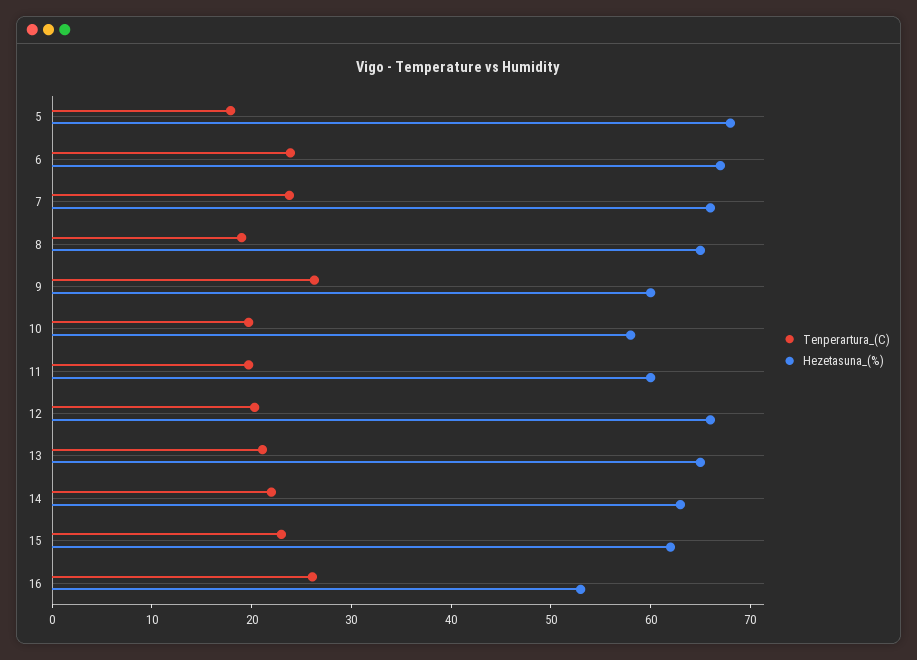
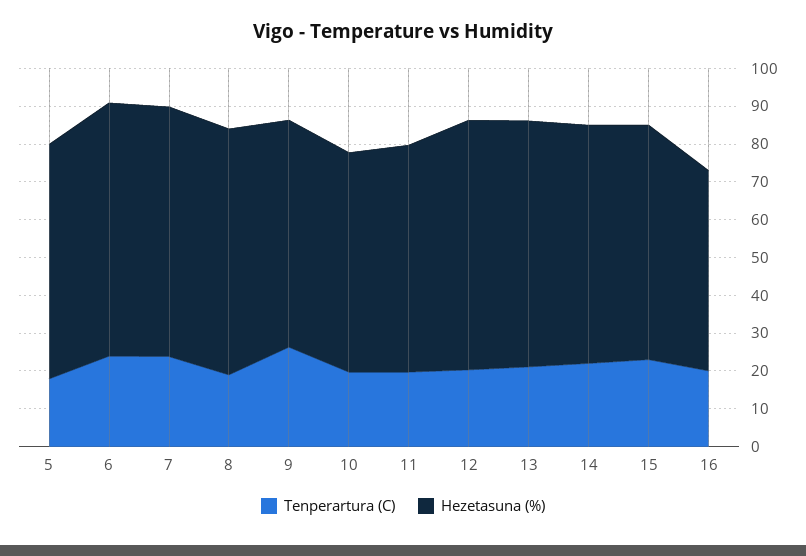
Hezetasuna_(%), 5: 68 -> 62.5
Tenperartura_(C), 16: 26 -> 20

